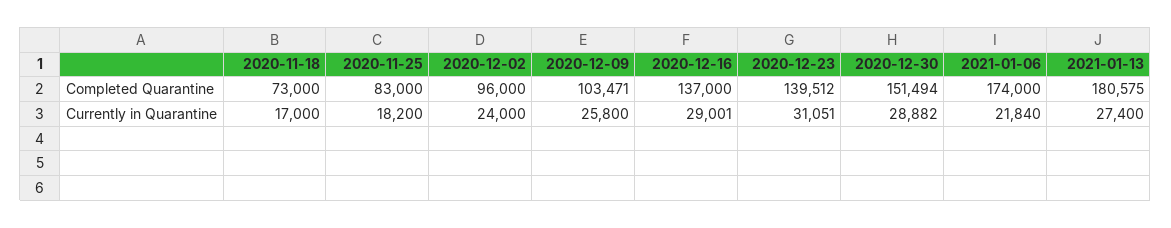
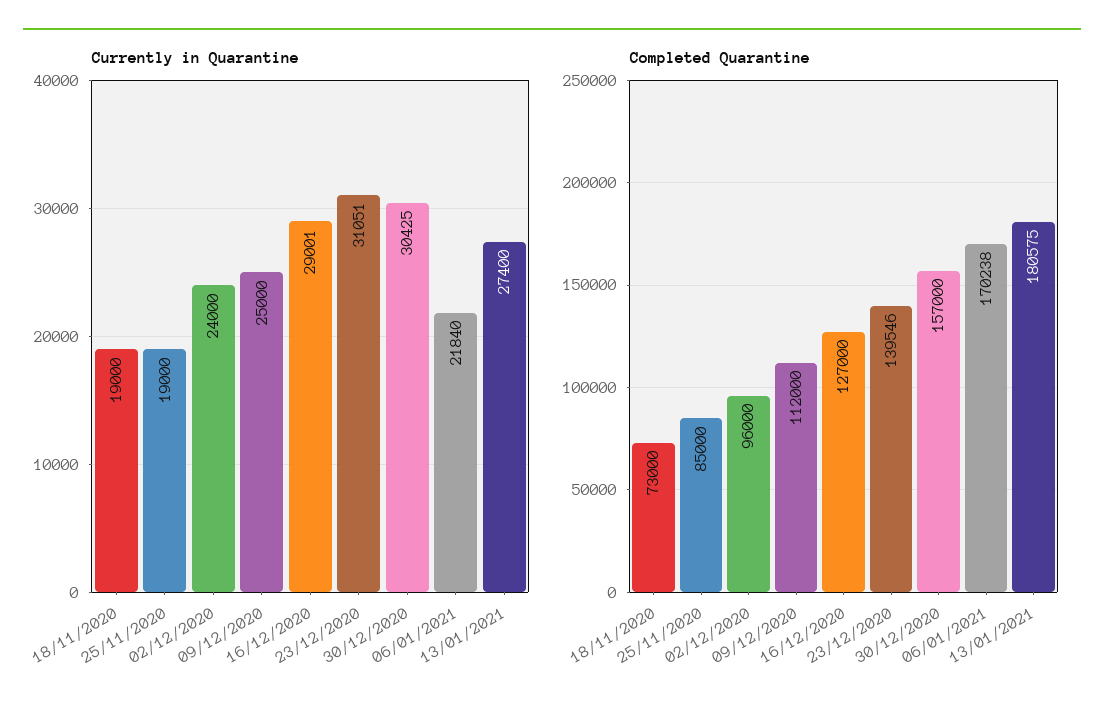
Completed Quarantine, 2020-11-25: 83000 -> 85000
Completed Quarantine, 2020-12-09: 103471 -> 112000
Completed Quarantine, 2020-12-16: 137000 -> 127000
Completed Quarantine, 2020-12-23: 139512 -> 139546
Completed Quarantine, 2020-12-30: 151494 -> 157000
Completed Quarantine, 2021-01-06: 174000 -> 170238
Currently in Quarantine, 2020-11-18: 17000 -> 19000
Currently in Quarantine, 2020-11-25: 18200 -> 19000
Currently in Quarantine, 2020-12-09: 25800 -> 25000
Currently in Quarantine, 2020-12-30: 28882 -> 30425

